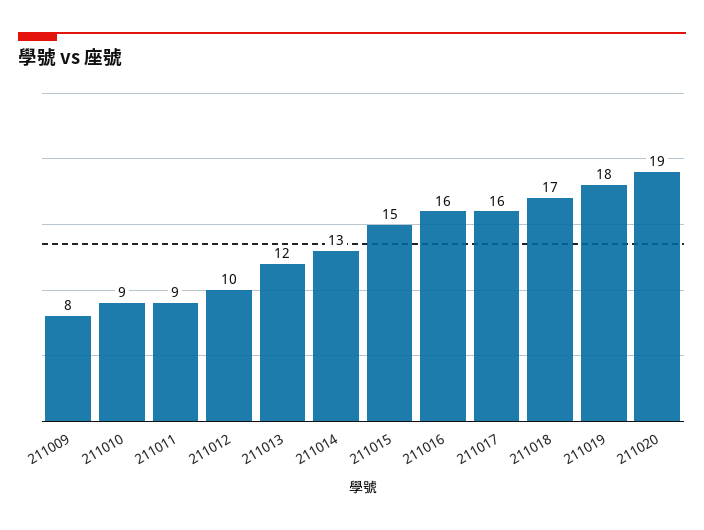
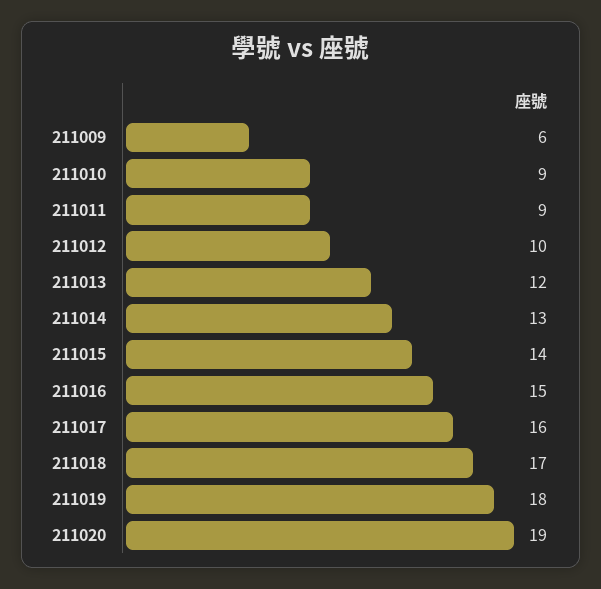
211009: 8 -> 6
211015: 15 -> 14
211016: 16 -> 15

